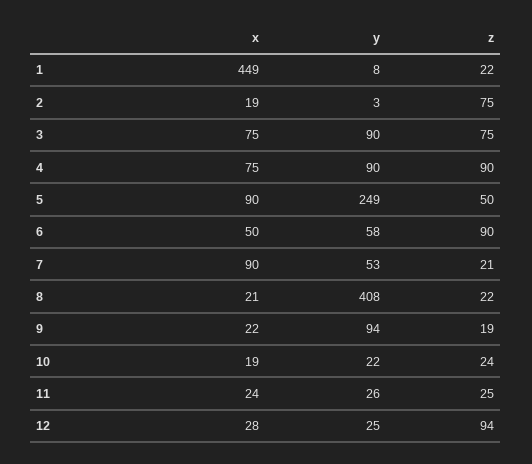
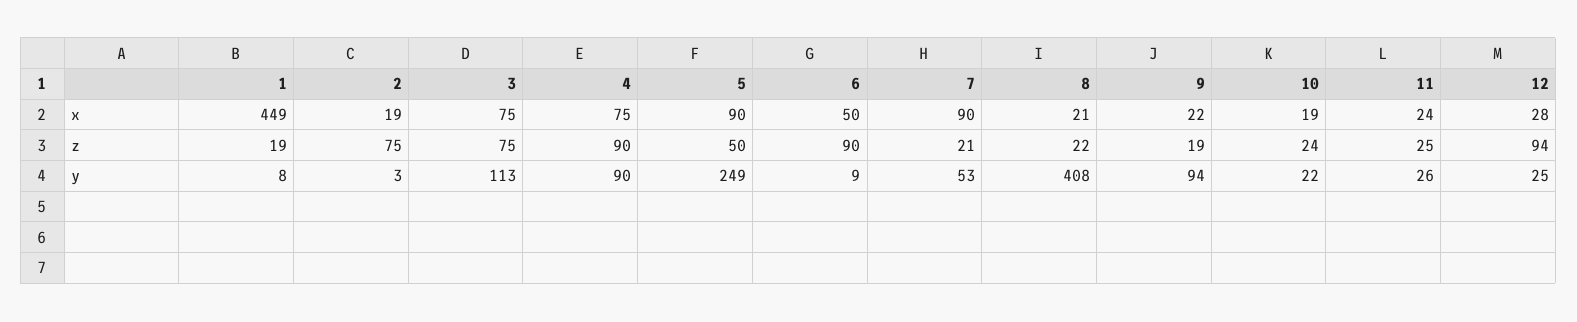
z, 1: 22 -> 19
y, 3: 90 -> 113
y, 6: 58 -> 9

